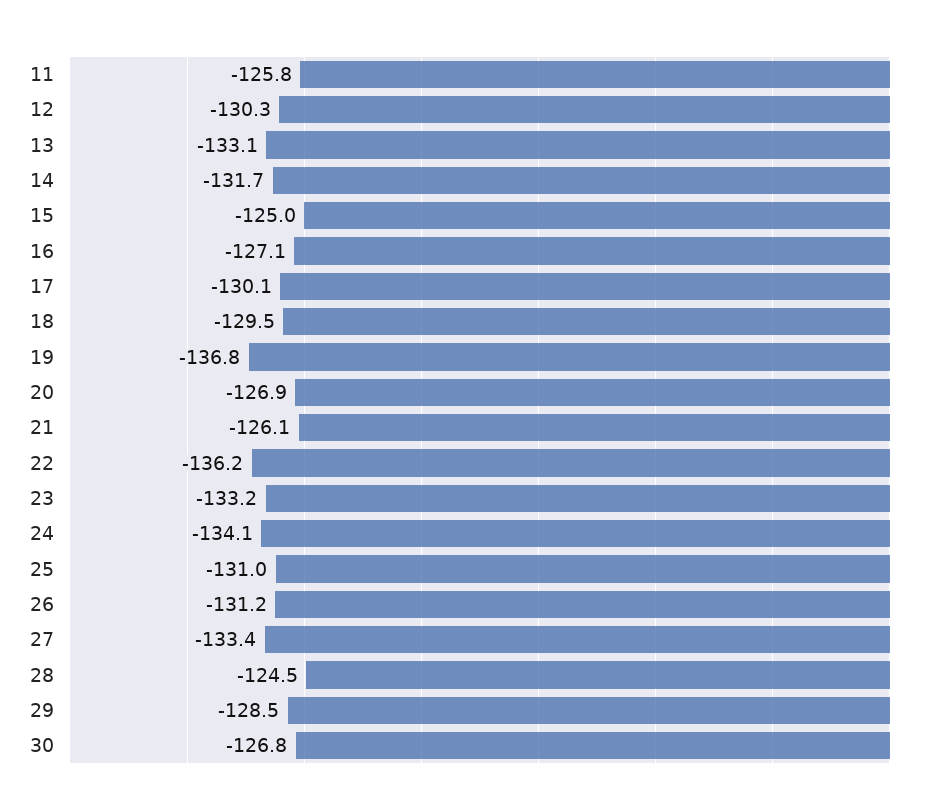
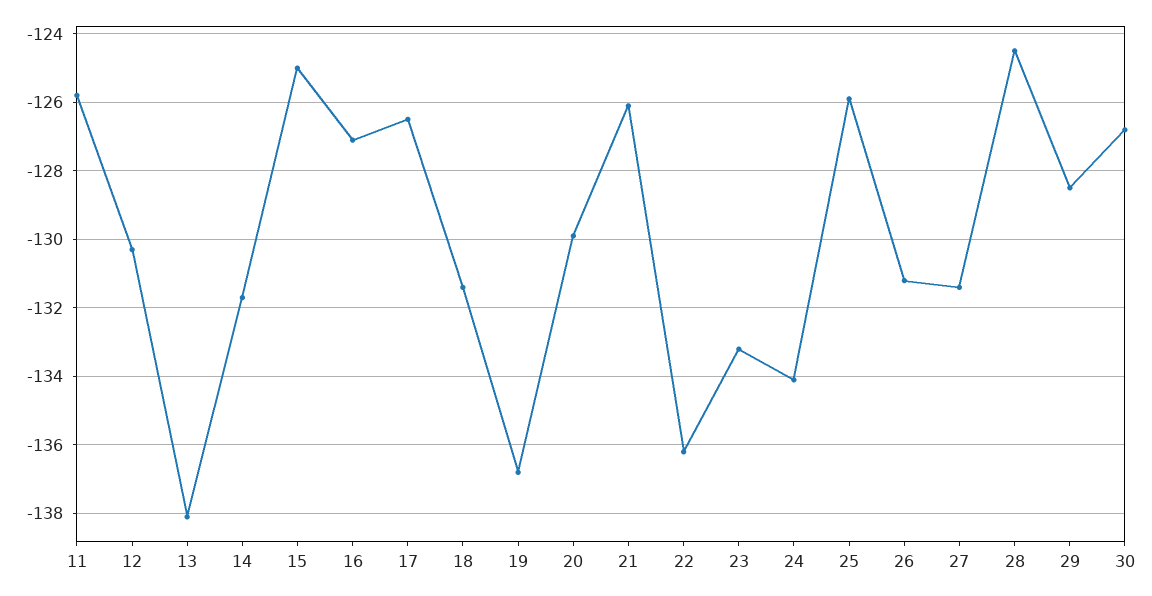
13: -133.1 -> -138
17: -130.1 -> -126.5
18: -129.5 -> -131.5
20: -126.9 -> -130
25: -131 -> -126
27: -133.4 -> -131.5

